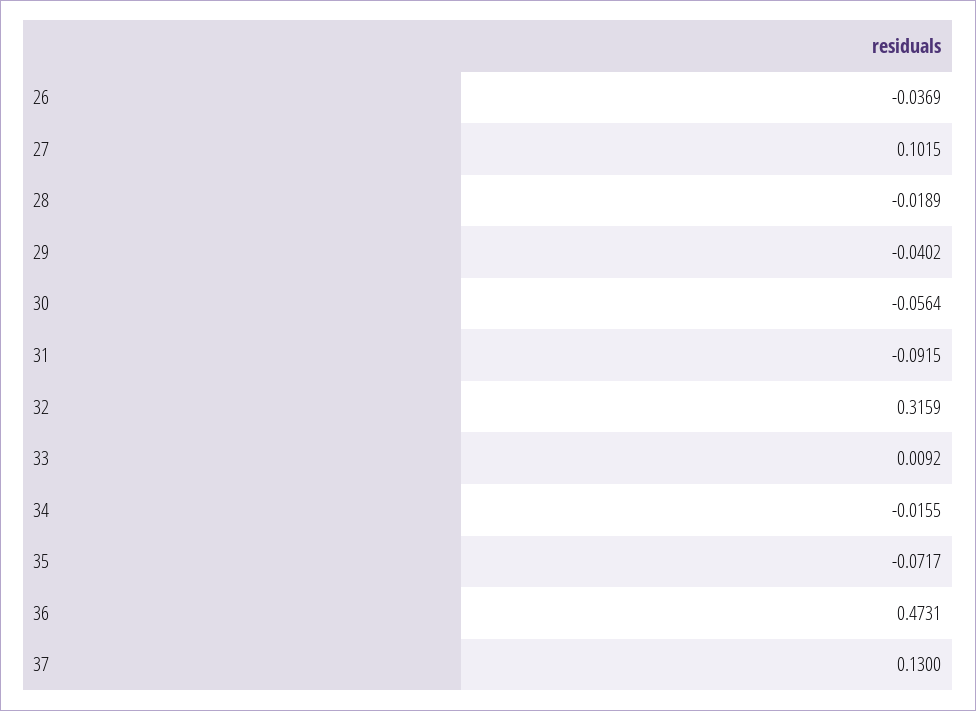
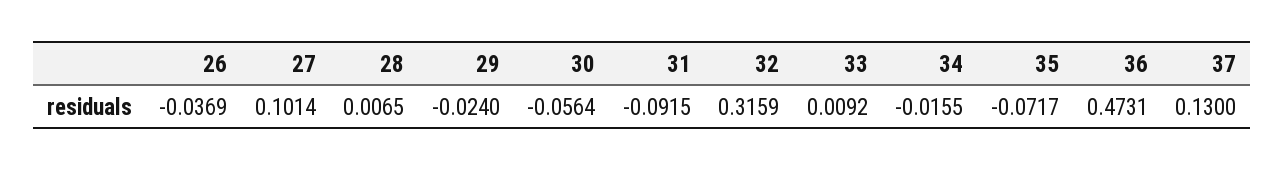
27: 0.1015 -> 0.1014
28: -0.0189 -> 0.0065
29: -0.0402 -> -0.024

